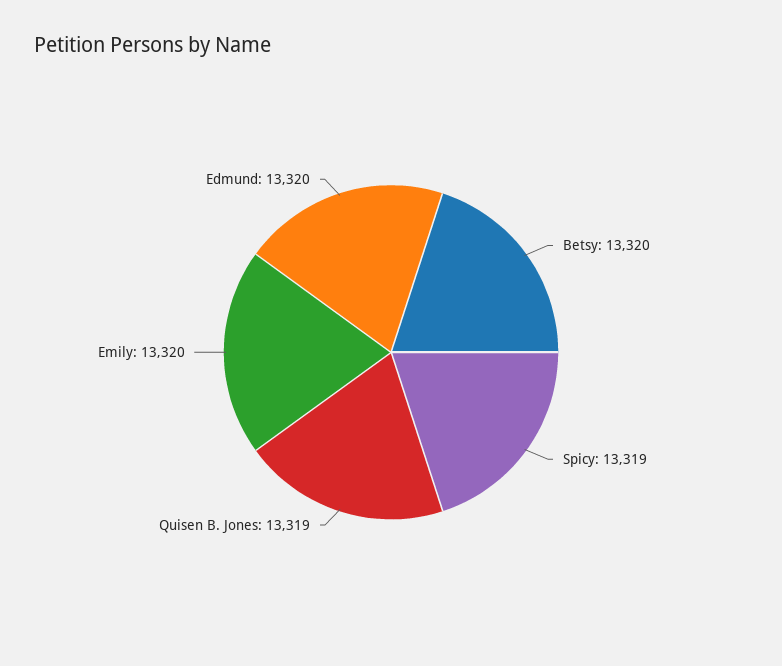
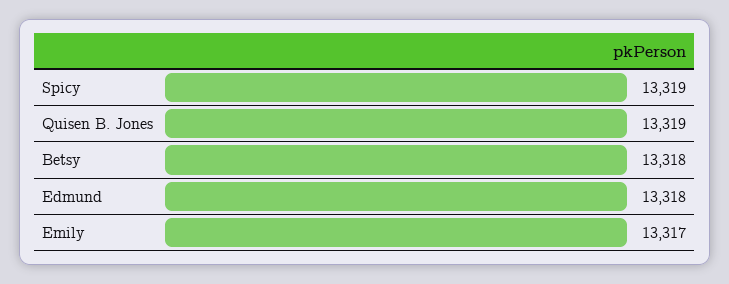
Betsy: 13320 -> 13318
Emily: 13320 -> 13317
Edmund: 13320 -> 13318

